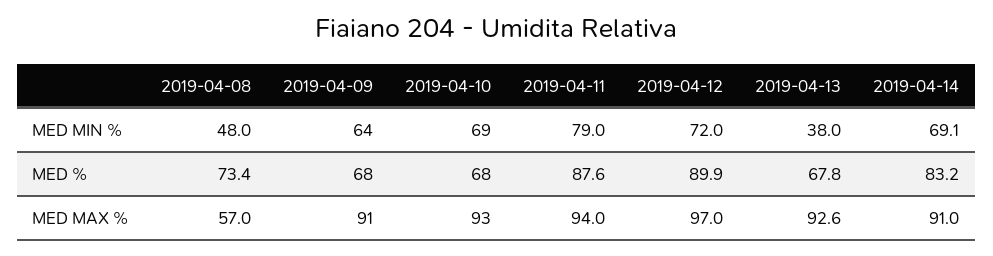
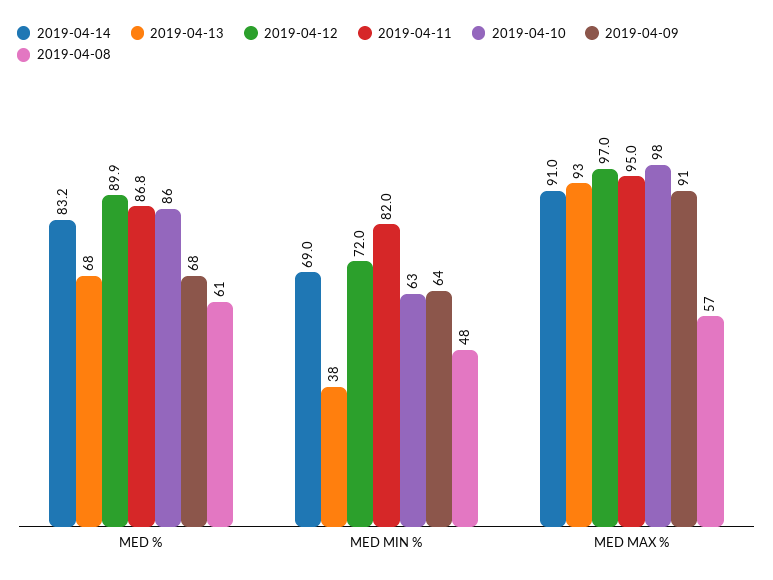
2019-04-10, MED MIN %: 69 -> 63
2019-04-11, MED MIN %: 79 -> 82
2019-04-14, MED MIN %: 69.1 -> 69
2019-04-08, MED %: 73.4 -> 61
2019-04-10, MED %: 68 -> 86
2019-04-11, MED %: 87.6 -> 86.8
2019-04-10, MED MAX %: 93 -> 98
2019-04-11, MED MAX %: 94 -> 95

